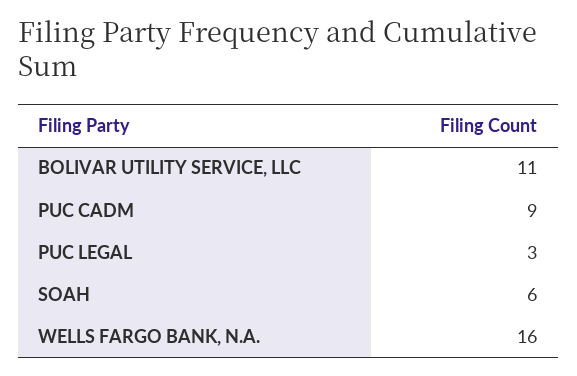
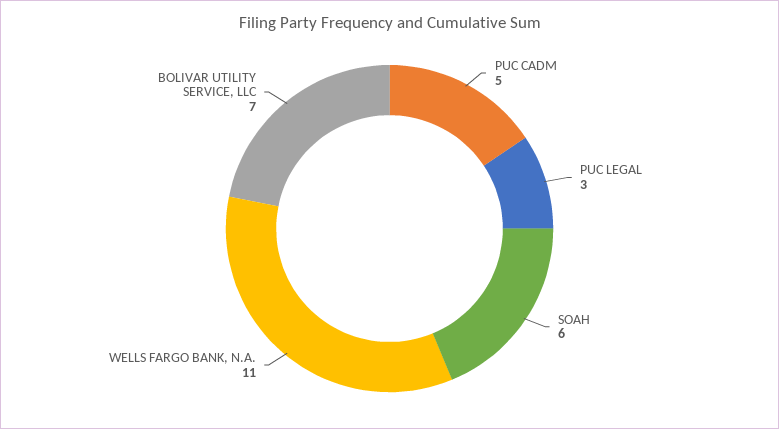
BOLIVAR UTILITY SERVICE, LLC: 11 -> 7
PUC CADM: 9 -> 5
WELLS FARGO BANK, N.A.: 16 -> 11

